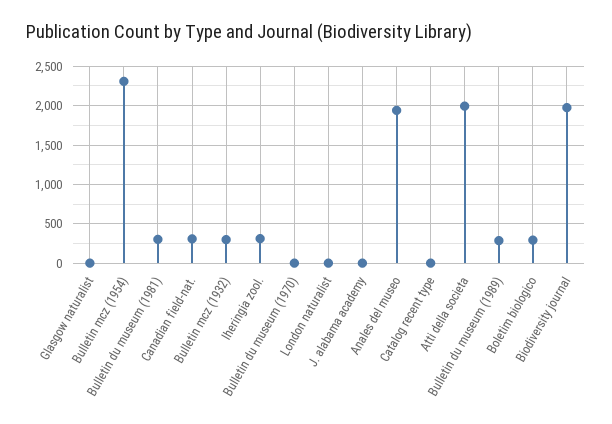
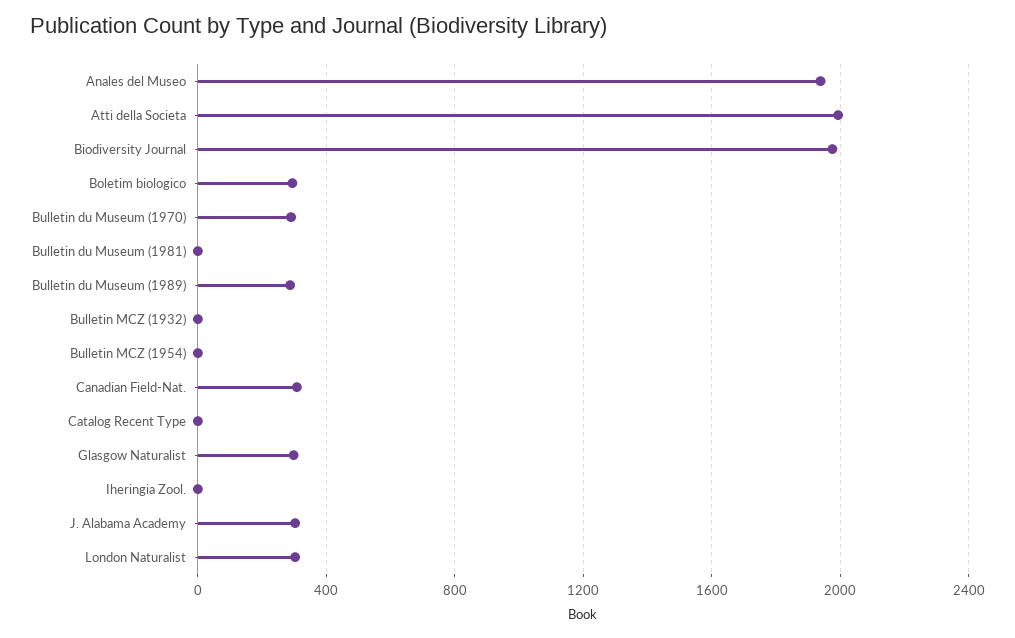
Glasgow naturalist: 0 -> 300
Bulletin mcz (1954): 2300 -> 0
Bulletin du museum (1981): 300 -> 0
Bulletin mcz (1932): 300 -> 0
Iheringia zool.: 300 -> 0
Bulletin du museum (1970): 0 -> 300
London naturalist: 0 -> 300
J. alabama academy: 0 -> 300

